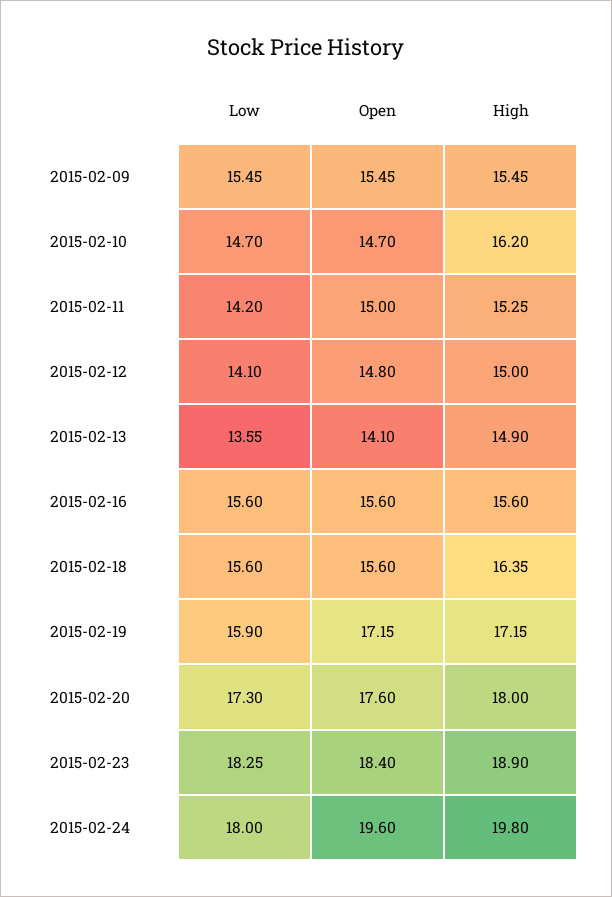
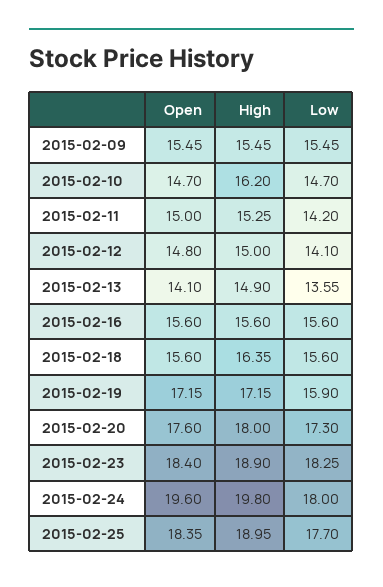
Open, 2015-02-25: none -> 18.35
High, 2015-02-25: none -> 18.95
Low, 2015-02-25: none -> 17.7

